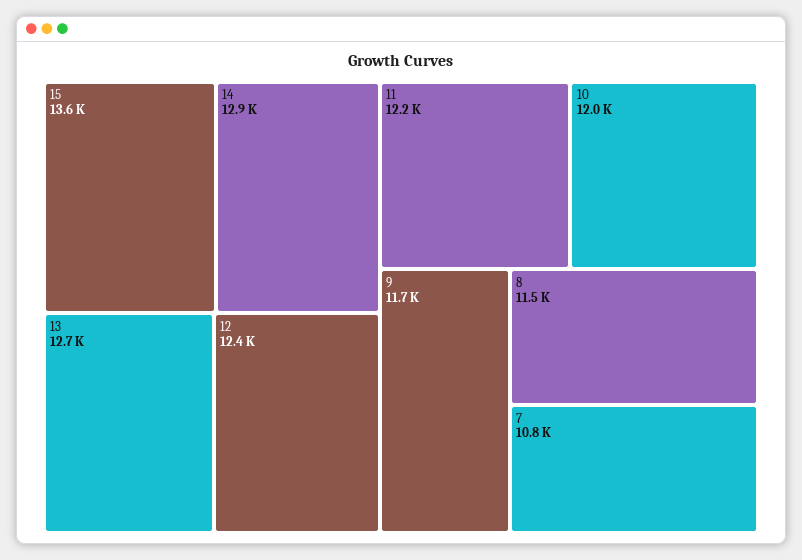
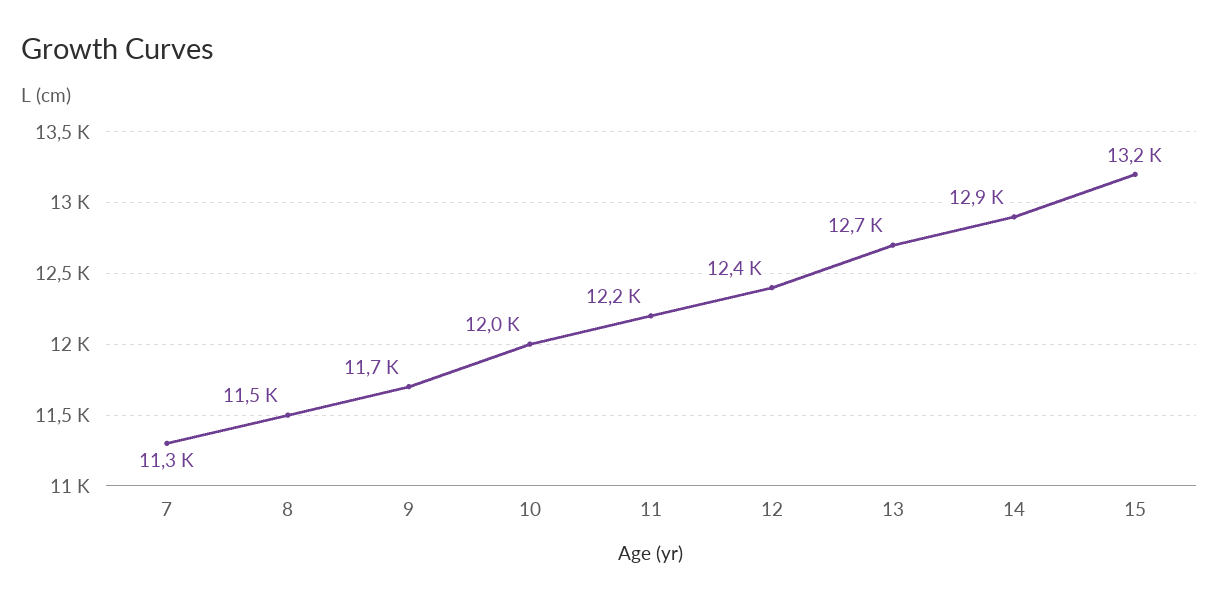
15: 13600 -> 13200
7: 10800 -> 11300

